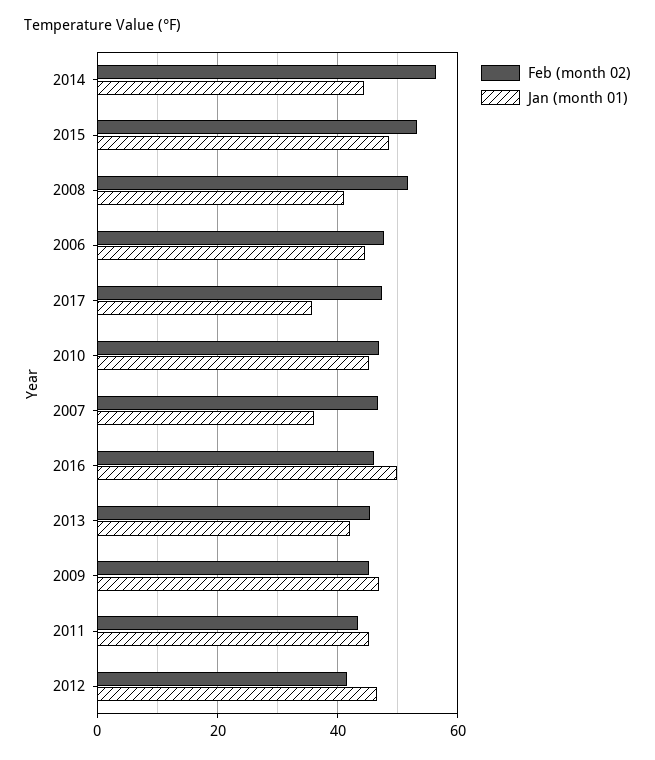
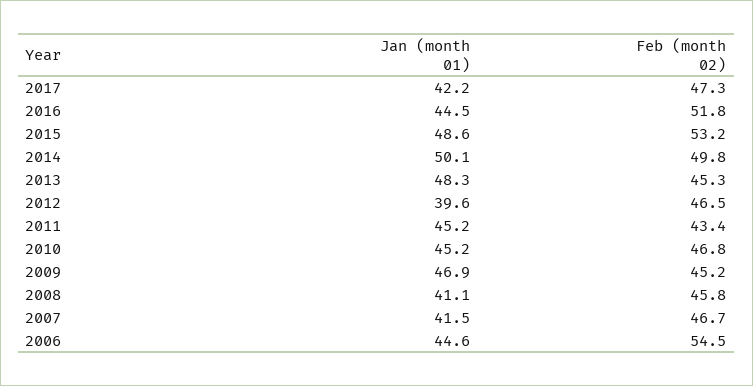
Feb (month 02), 2014: 56 -> 49.8
Jan (month 01), 2014: 44 -> 50.1
Feb (month 02), 2008: 52 -> 45.8
Feb (month 02), 2006: 48 -> 54.5
Jan (month 01), 2017: 36 -> 42.2
Jan (month 01), 2007: 36 -> 41.5
Feb (month 02), 2016: 46 -> 51.8
Jan (month 01), 2016: 50 -> 44.5
Jan (month 01), 2013: 42 -> 48.3
Feb (month 02), 2012: 42 -> 46.5
Jan (month 01), 2012: 46 -> 39.6

